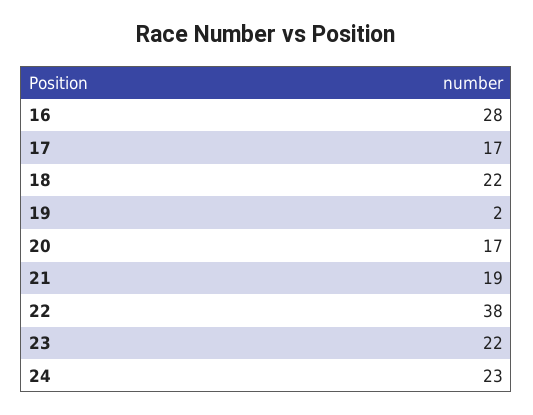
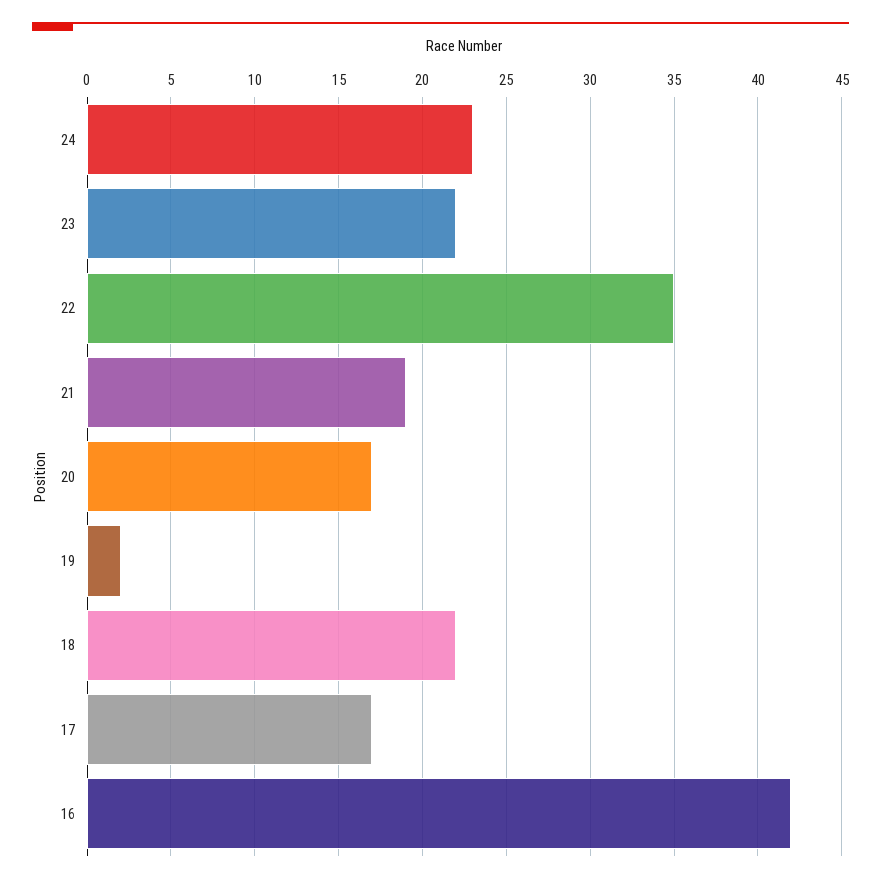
16: 28 -> 42
22: 38 -> 35

